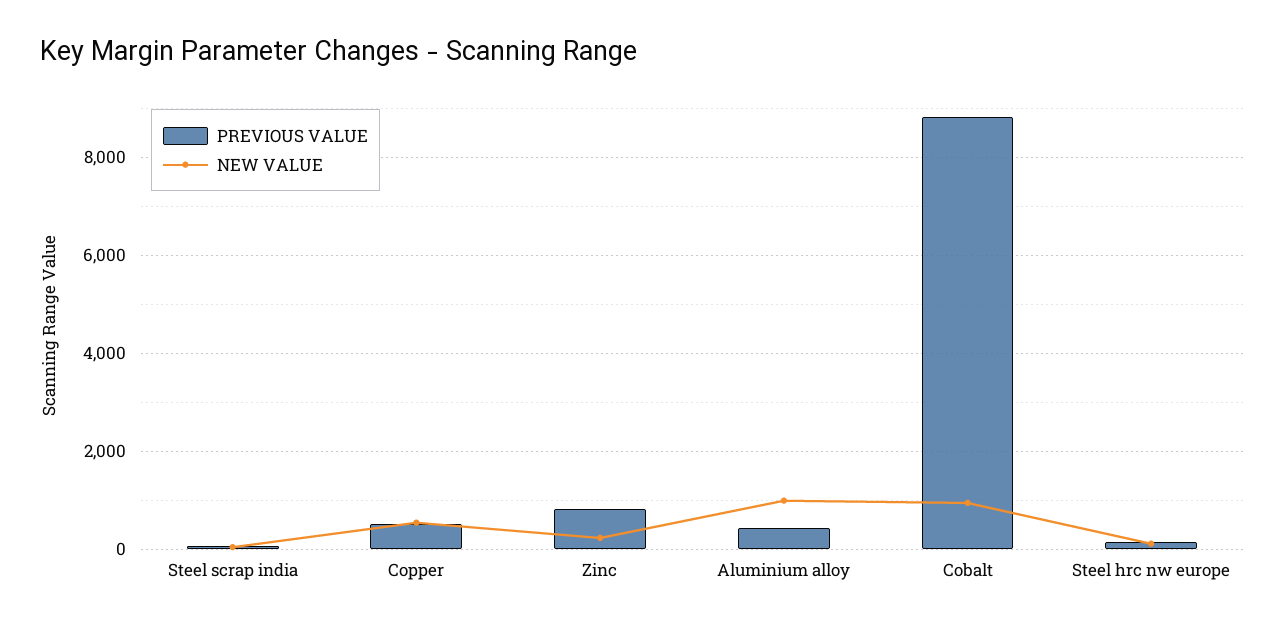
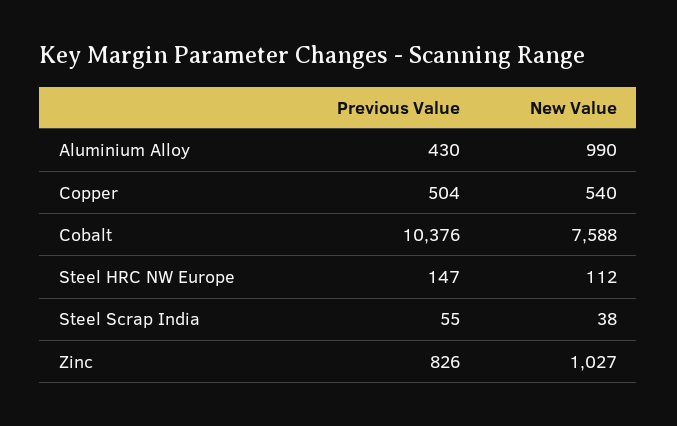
NEW VALUE, Zinc: 200 -> 1027
PREVIOUS VALUE, Cobalt: 8800 -> 10376
NEW VALUE, Cobalt: 1000 -> 7588

